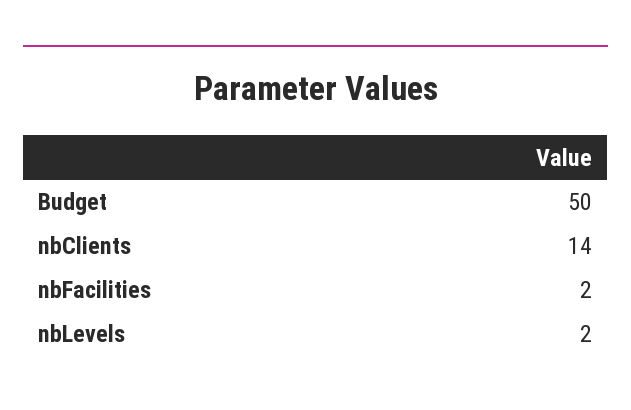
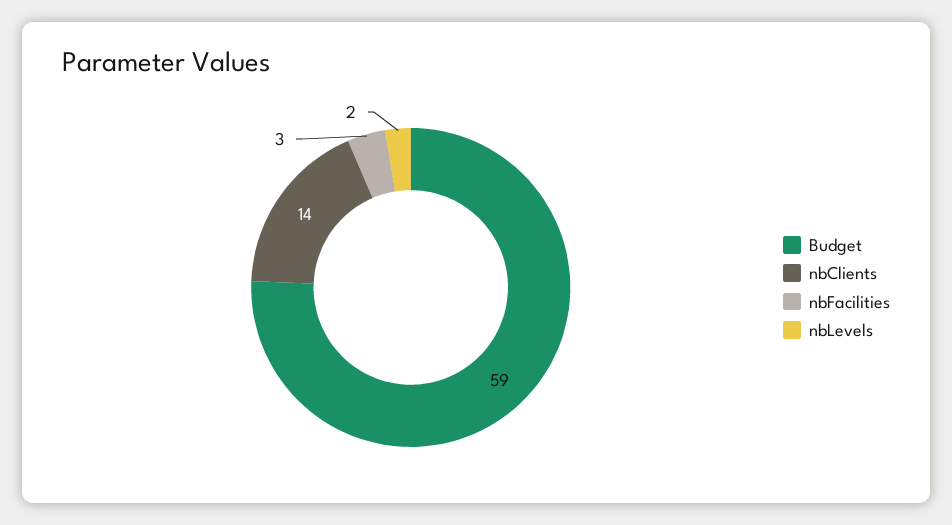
Budget: 50 -> 59
nbFacilities: 2 -> 3

